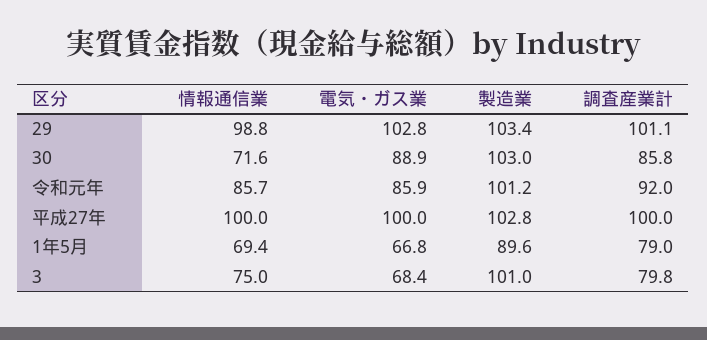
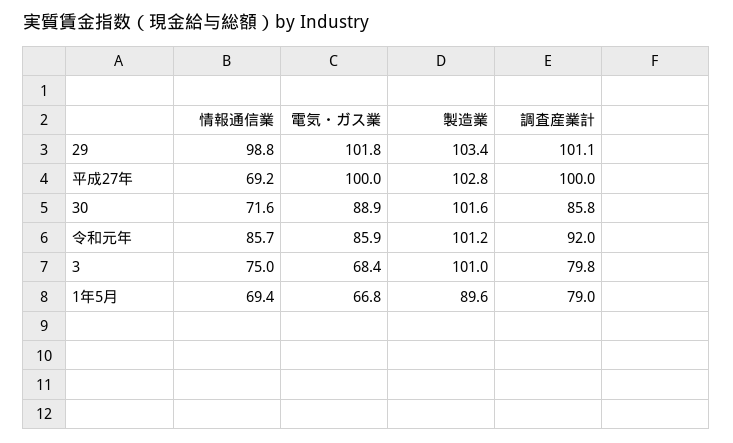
電気・ガス業, 29: 102.8 -> 101.8
製造業, 30: 103 -> 101.6
情報通信業, 平成27年: 100 -> 69.2

